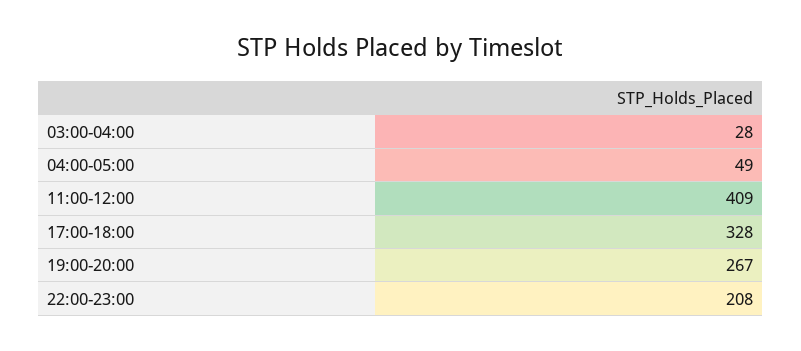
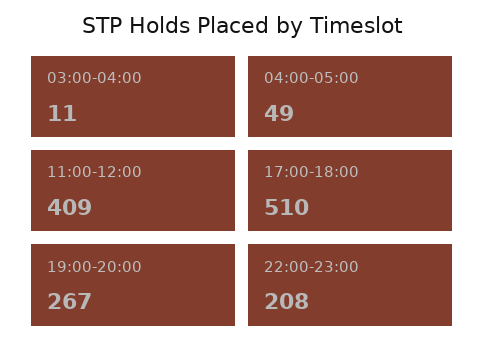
03:00-04:00: 28 -> 11
17:00-18:00: 328 -> 510

